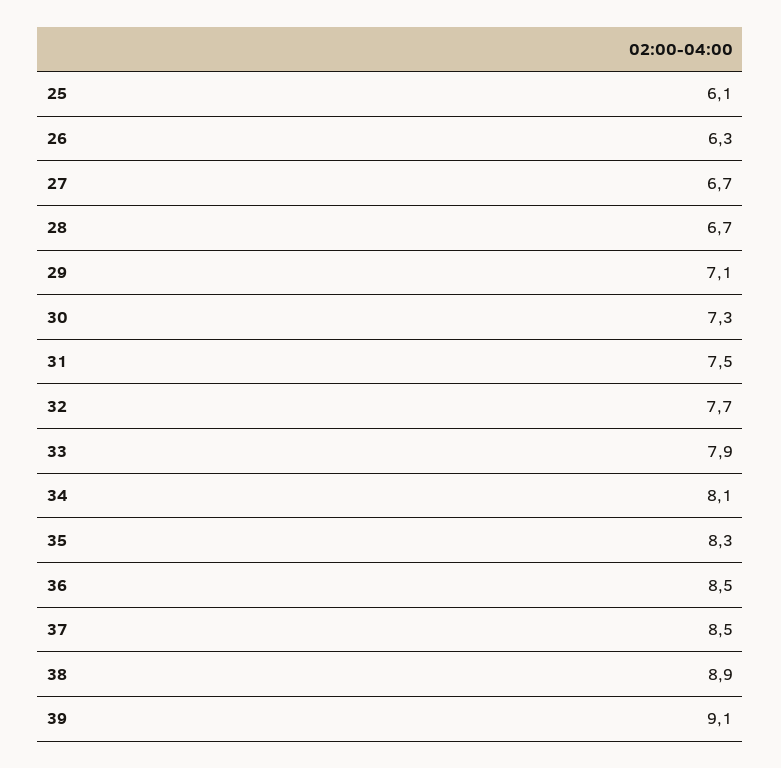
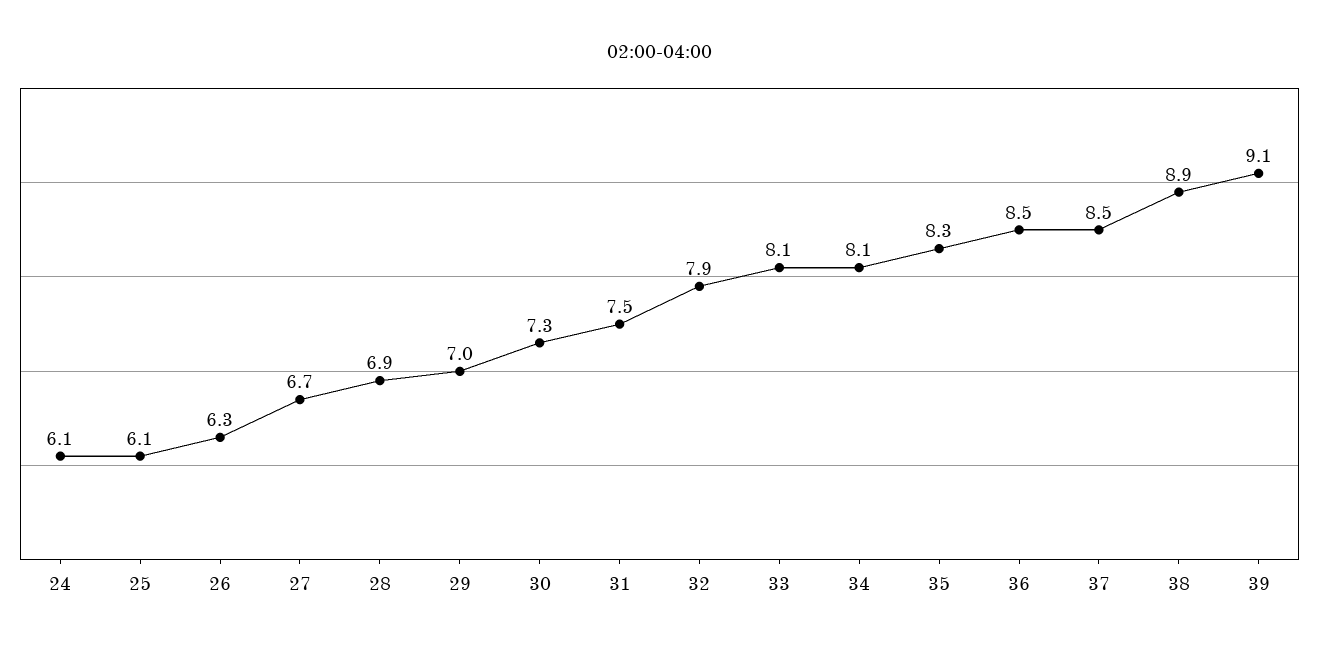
28: 6.7 -> 6.9
29: 7.1 -> 7
32: 7.7 -> 7.9
33: 7.9 -> 8.1
24: none -> 6.1

